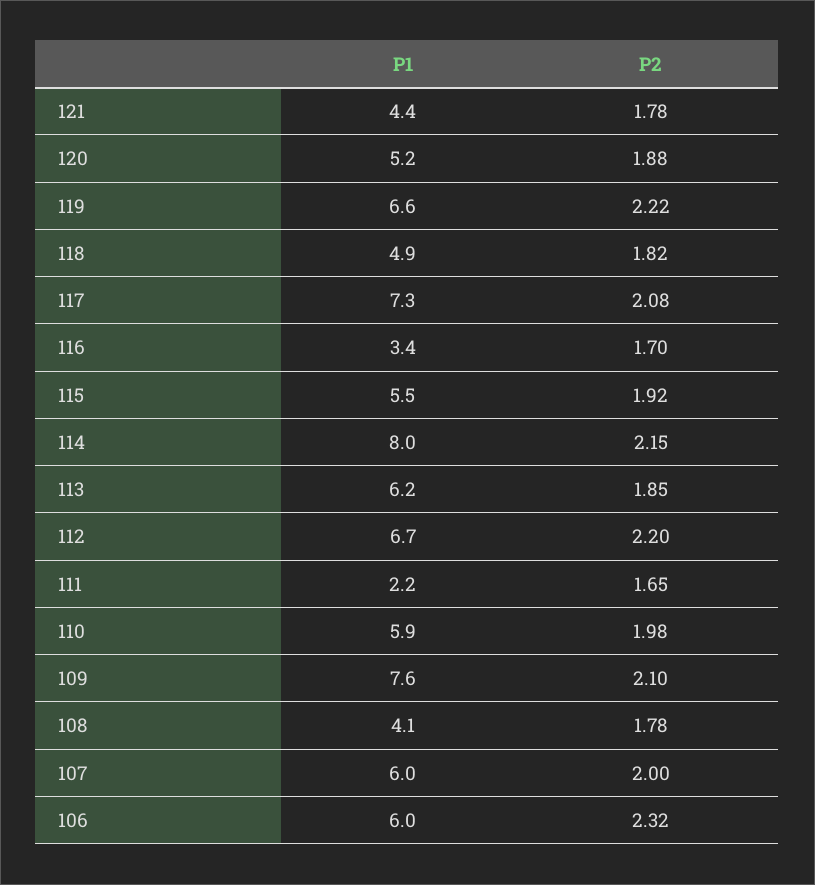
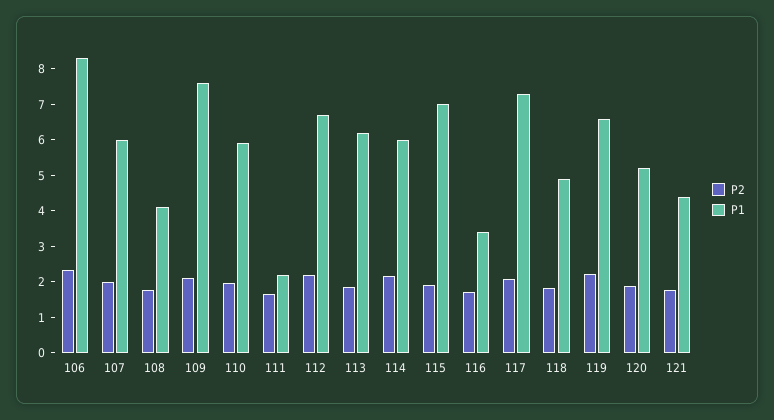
P1, 115: 5.5 -> 7
P1, 114: 8 -> 6
P1, 106: 6 -> 8.25

